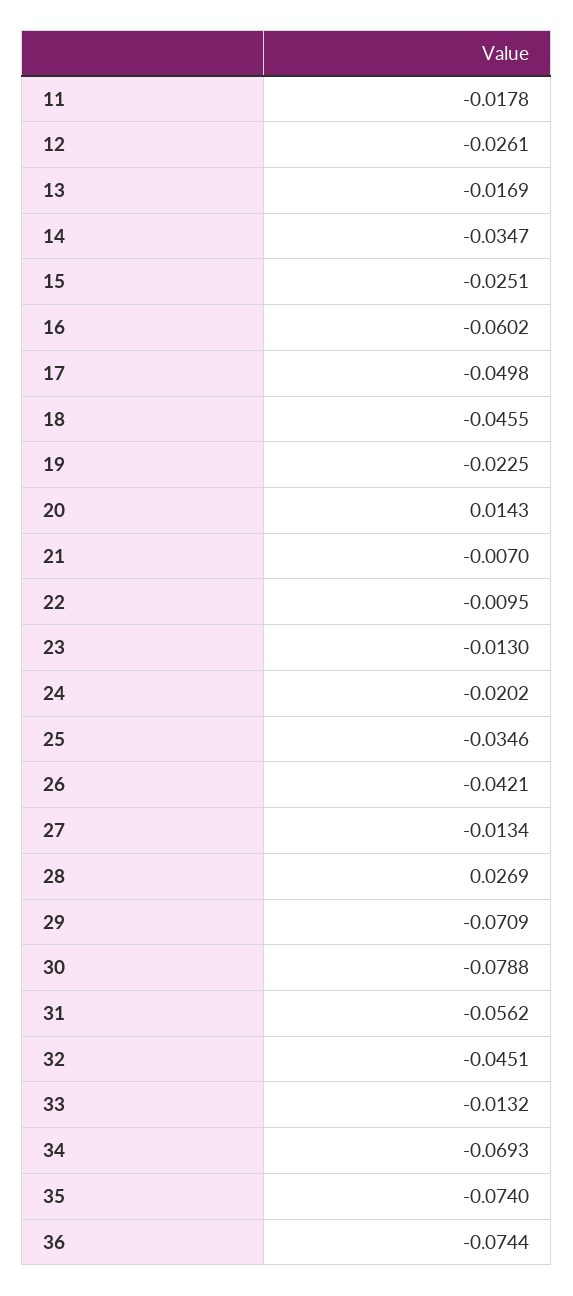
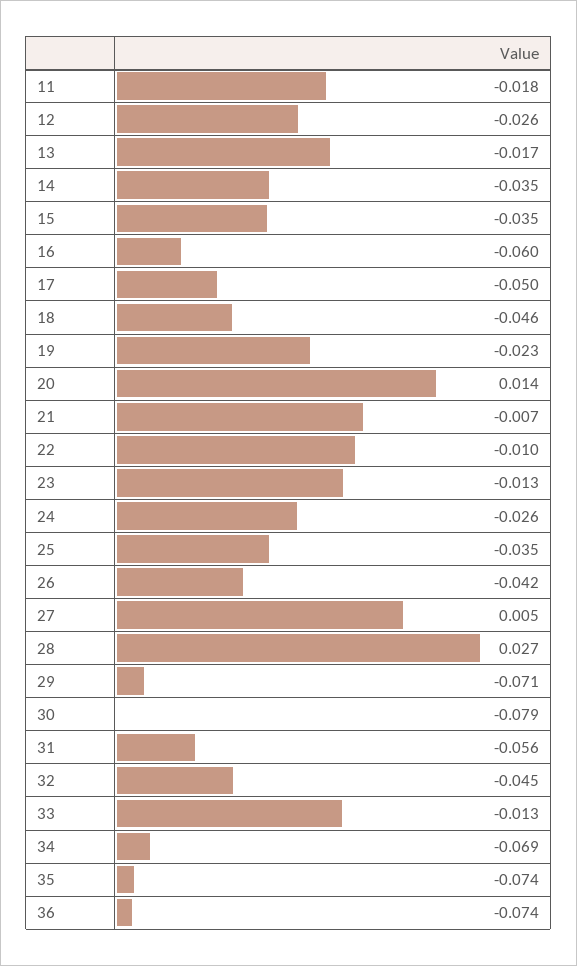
15: -0.0251 -> -0.035
24: -0.0202 -> -0.026
27: -0.0134 -> 0.005

